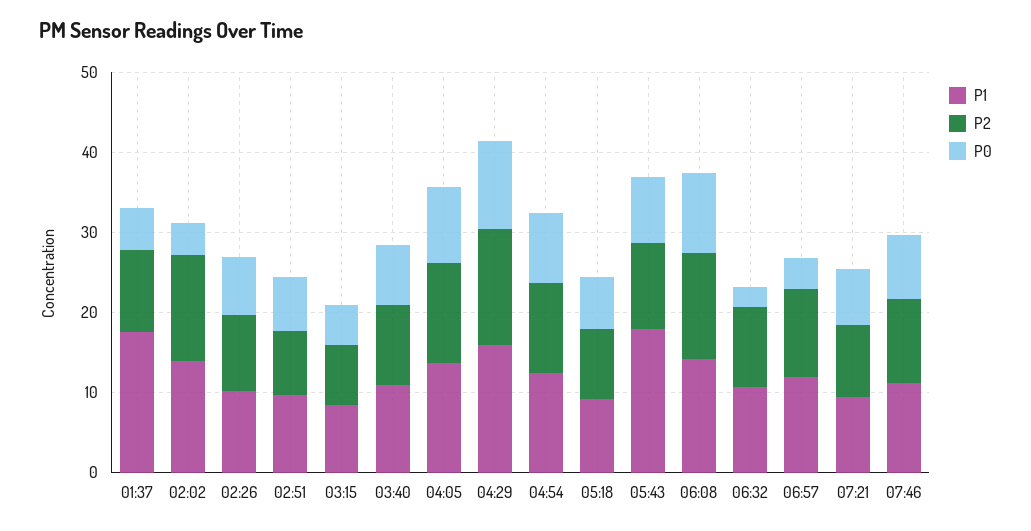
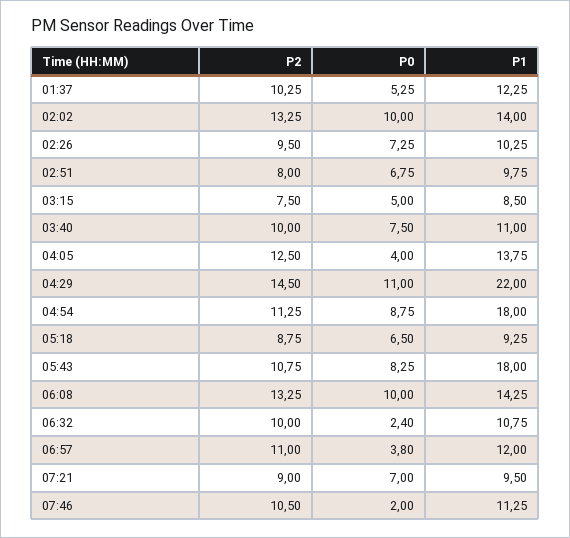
P1, 01:37: 18 -> 12.25
P0, 02:02: 4 -> 10
P0, 04:05: 10 -> 4
P1, 04:29: 16 -> 22
P1, 04:54: 12 -> 18
P0, 07:46: 8 -> 2

